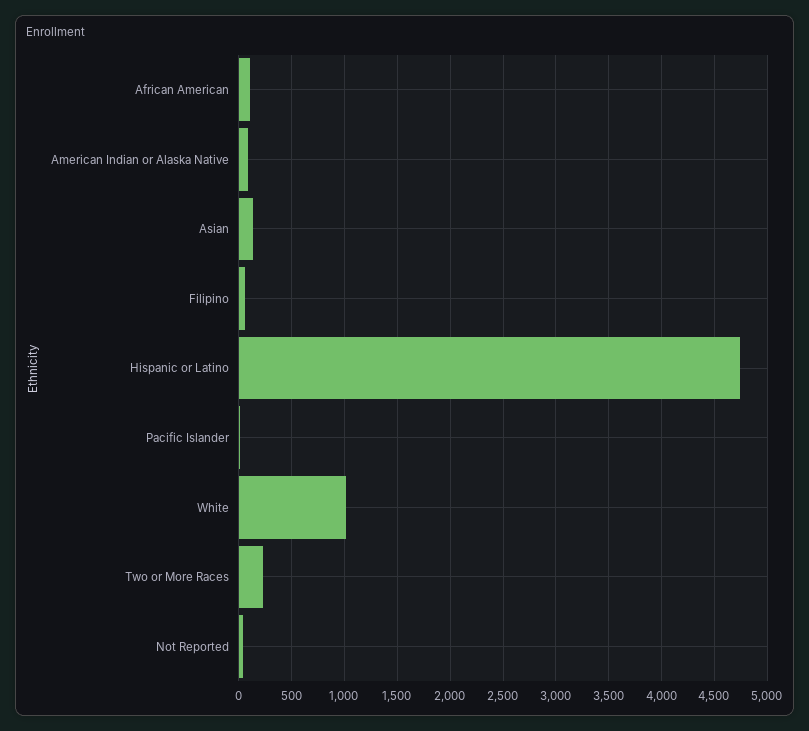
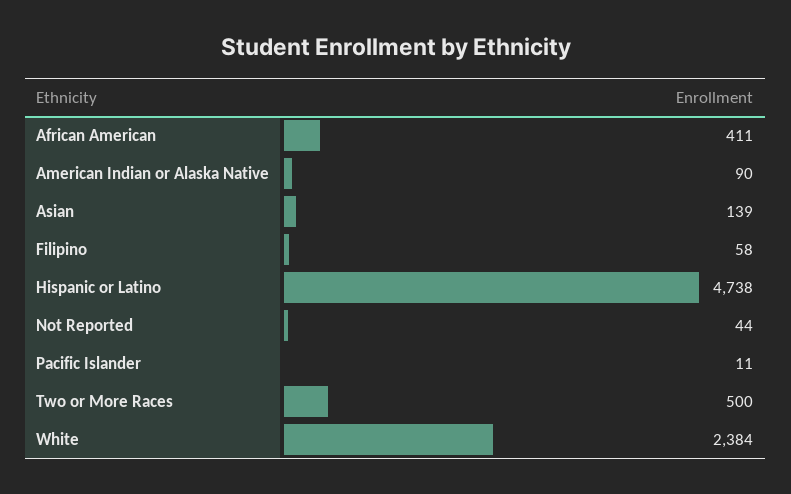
African American: 100 -> 411
White: 1000 -> 2384
Two or More Races: 200 -> 500

